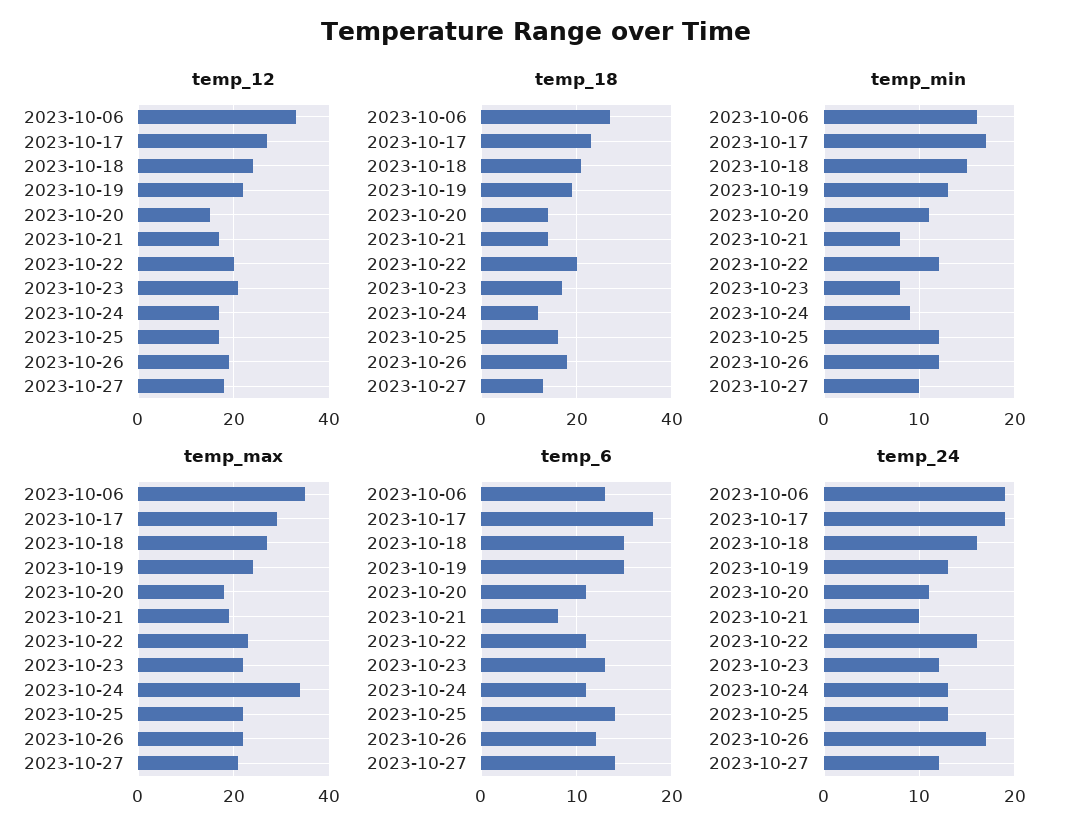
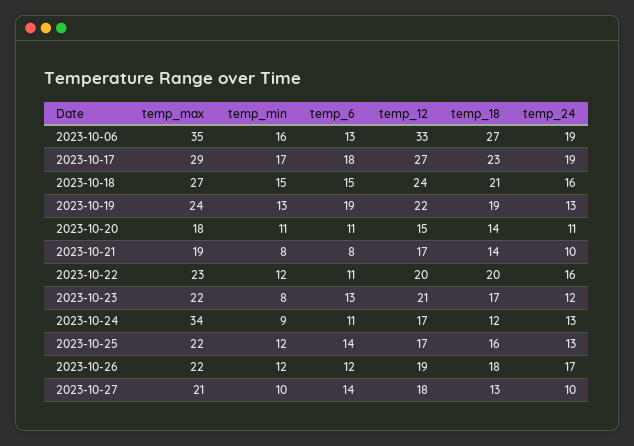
temp_6, 2023-10-19: 15 -> 19
temp_24, 2023-10-27: 12 -> 10

